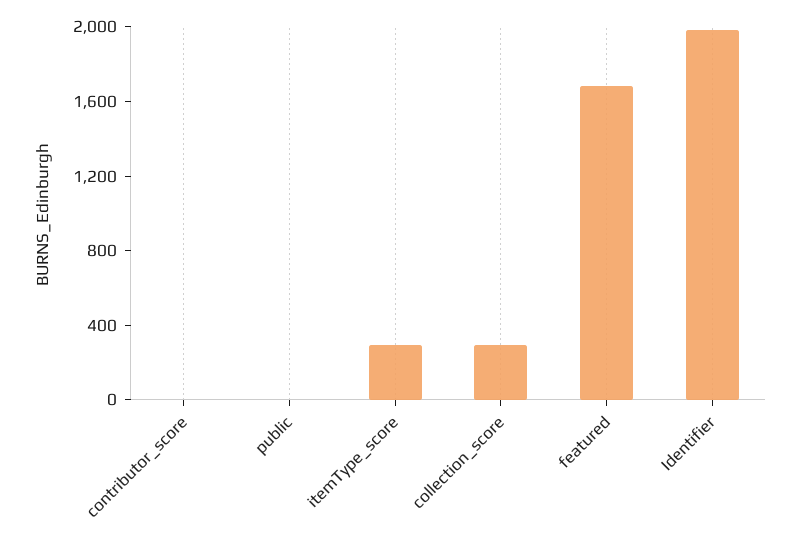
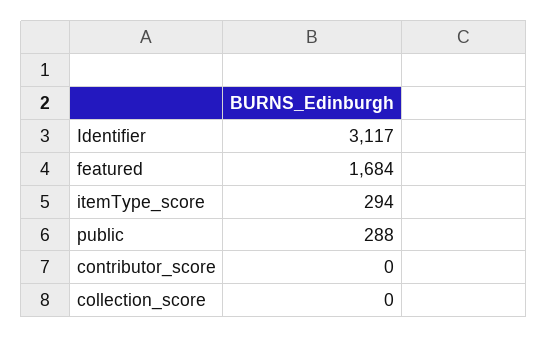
public: 0 -> 288
collection_score: 300 -> 0
Identifier: 2000 -> 3117

